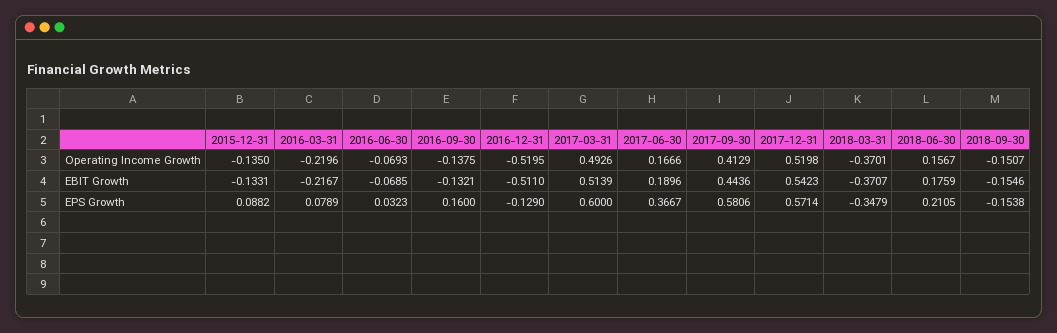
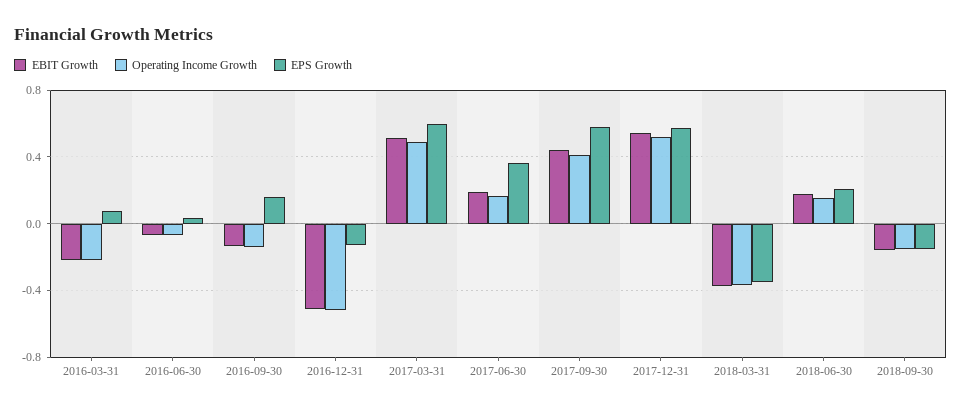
Operating Income Growth, 2015-12-31: -0.135 -> none
EBIT Growth, 2015-12-31: -0.1331 -> none
EPS Growth, 2015-12-31: 0.0882 -> none

